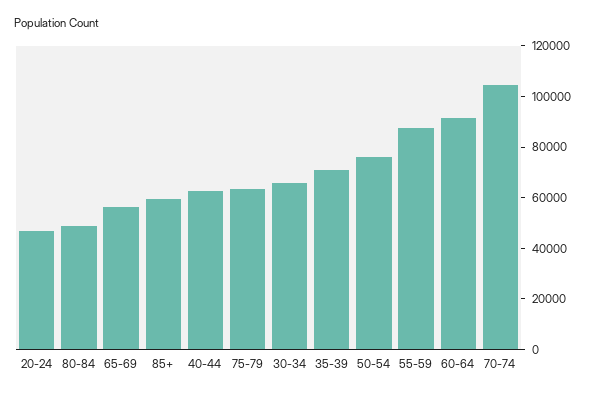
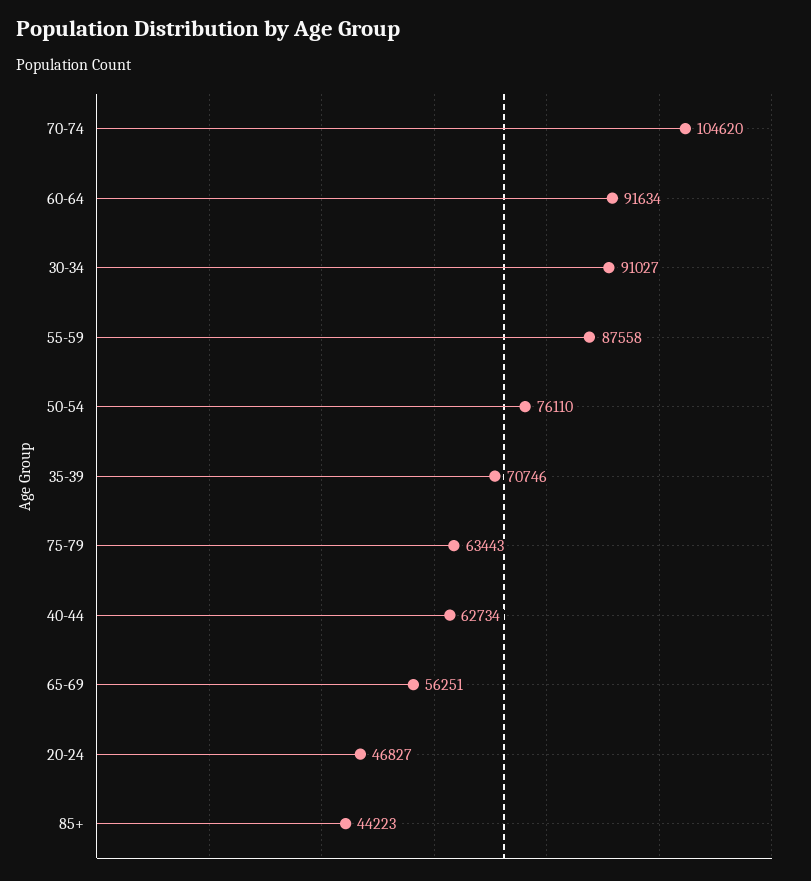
80-84: 50000 -> none
85+: 60000 -> 44223
30-34: 65000 -> 91027

